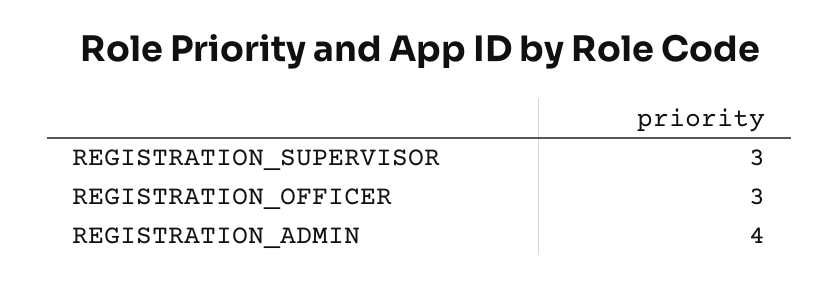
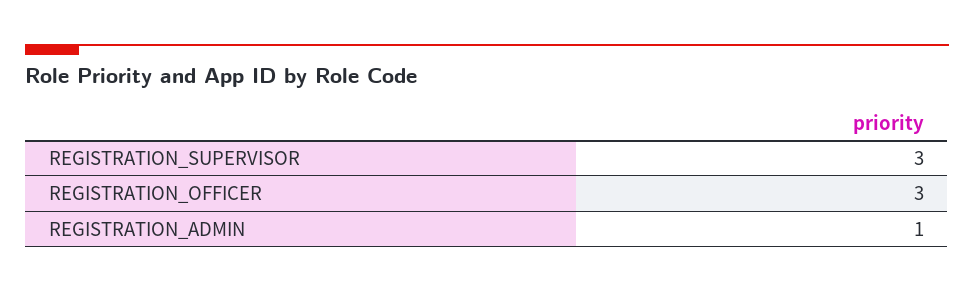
REGISTRATION_ADMIN: 4 -> 1

